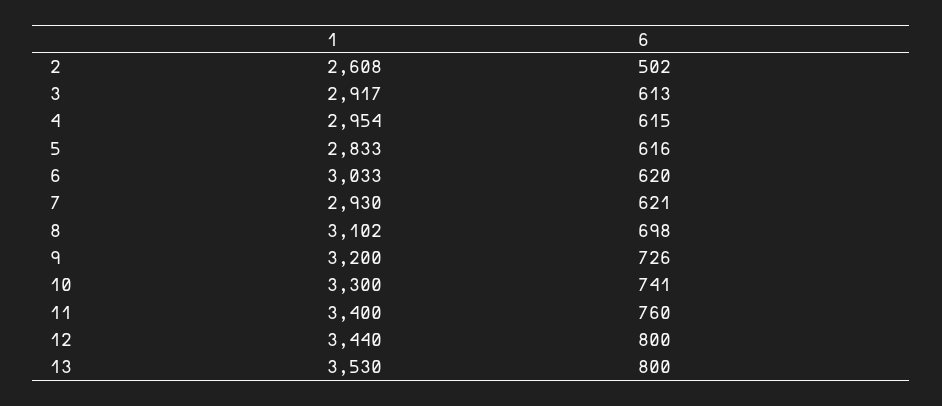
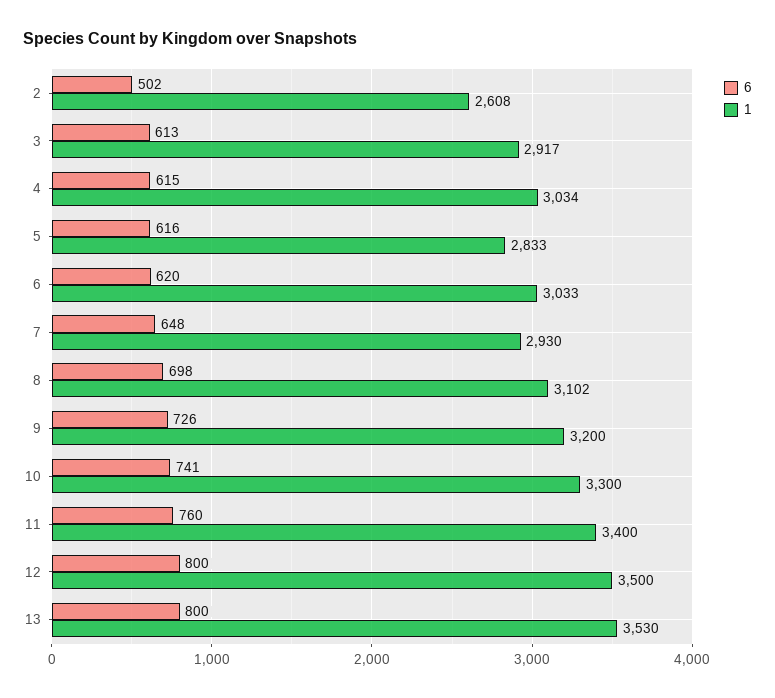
1, 4: 2954 -> 3034
6, 7: 621 -> 648
1, 12: 3440 -> 3500

